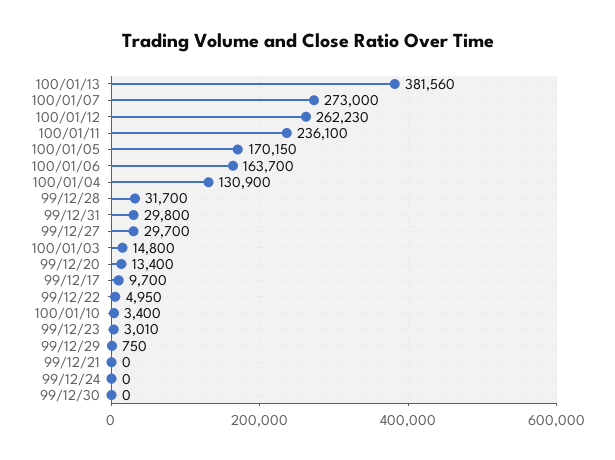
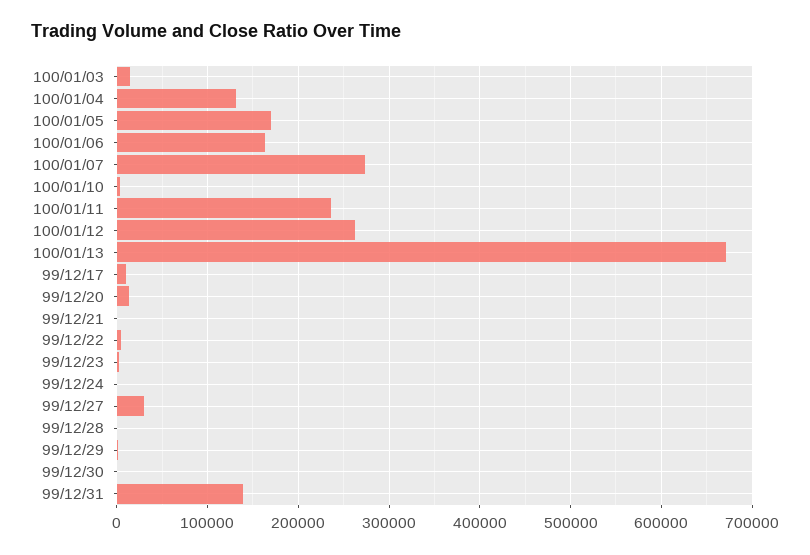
100/01/13: 381560 -> 670000
99/12/28: 31700 -> 0
99/12/31: 29800 -> 140000

